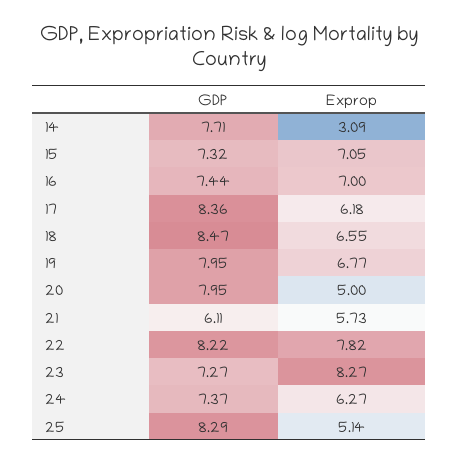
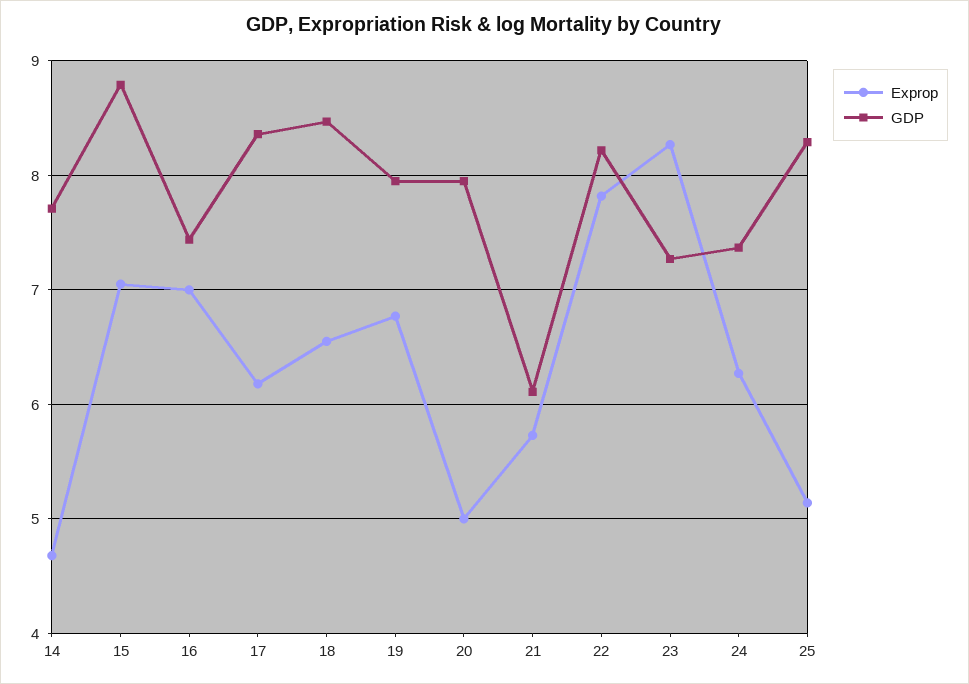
Exprop, 14: 3.09 -> 4.7
GDP, 15: 7.32 -> 8.8

